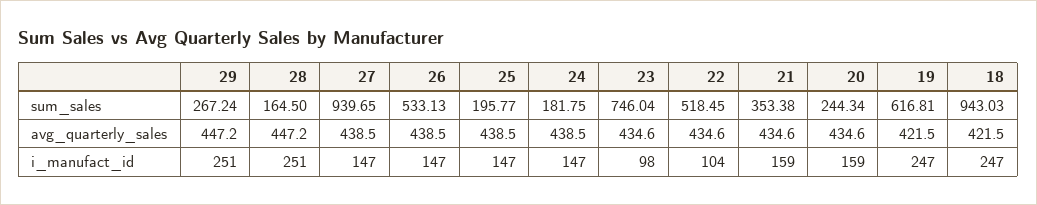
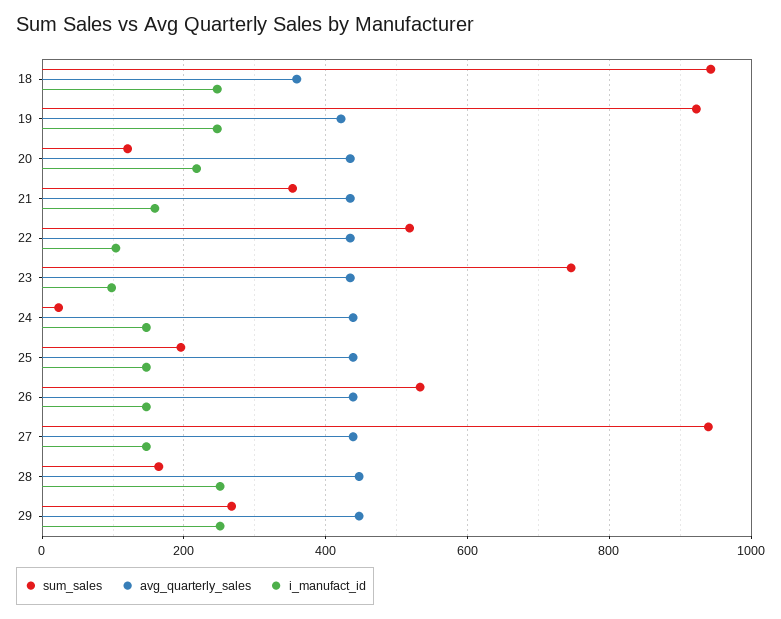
sum_sales, 24: 181.75 -> 20
sum_sales, 20: 244.34 -> 120
sum_sales, 19: 616.81 -> 920
avg_quarterly_sales, 18: 421.5 -> 360
i_manufact_id, 20: 159 -> 220

